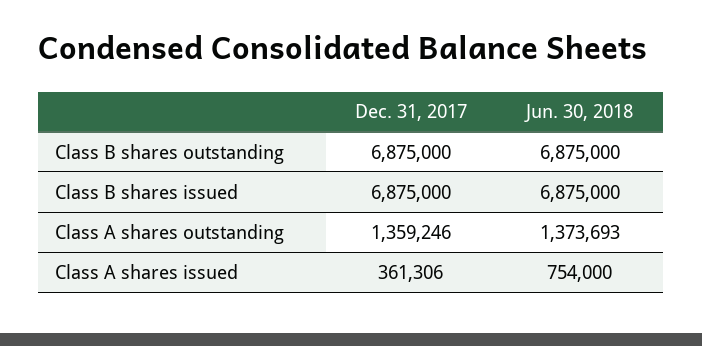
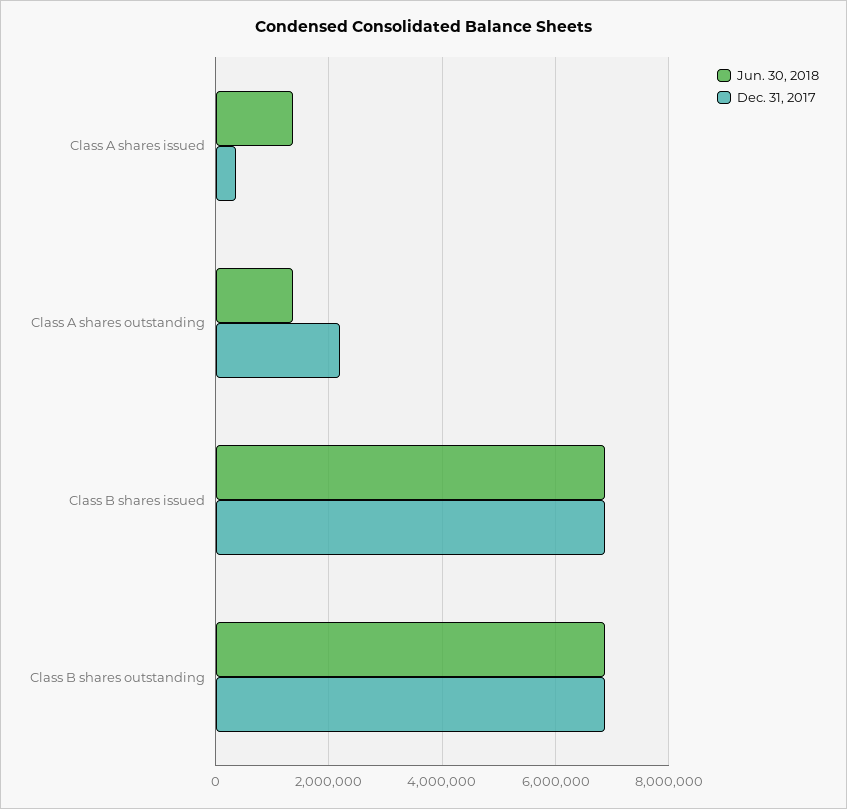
Dec. 31, 2017, Class A shares outstanding: 1359246 -> 2200000
Jun. 30, 2018, Class A shares issued: 754000 -> 1400000

